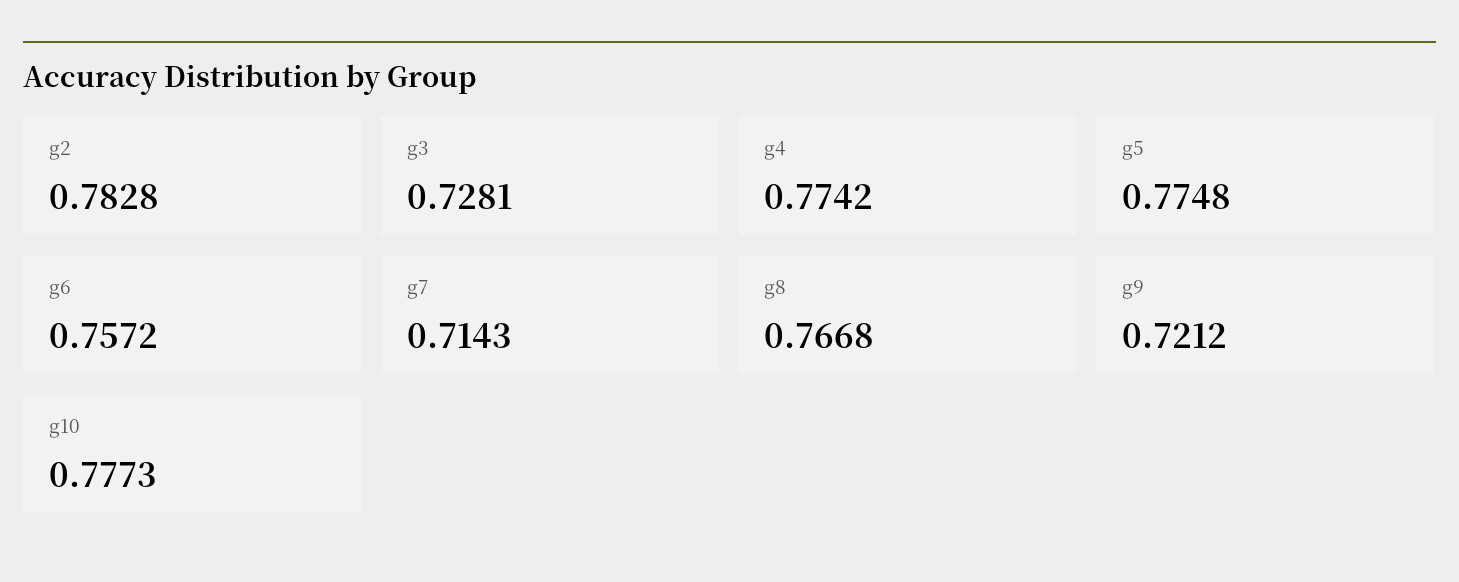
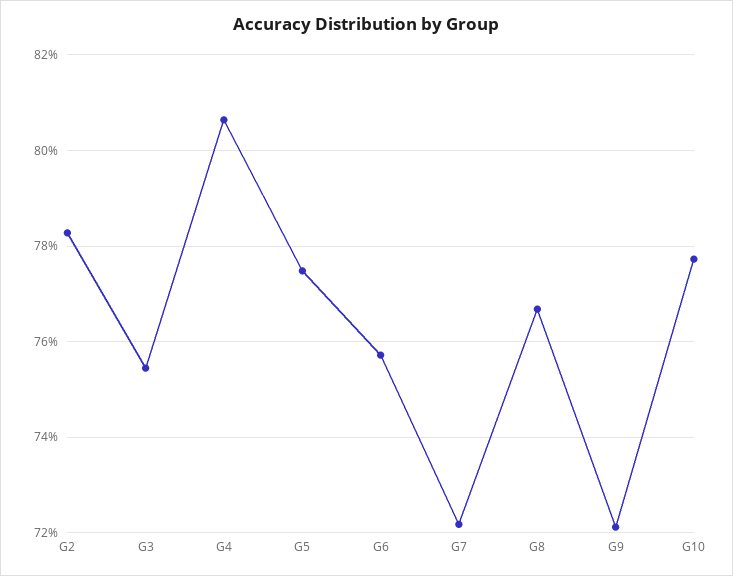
g3: 0.7281 -> 0.754
g4: 0.7742 -> 0.806
g7: 0.7143 -> 0.722

